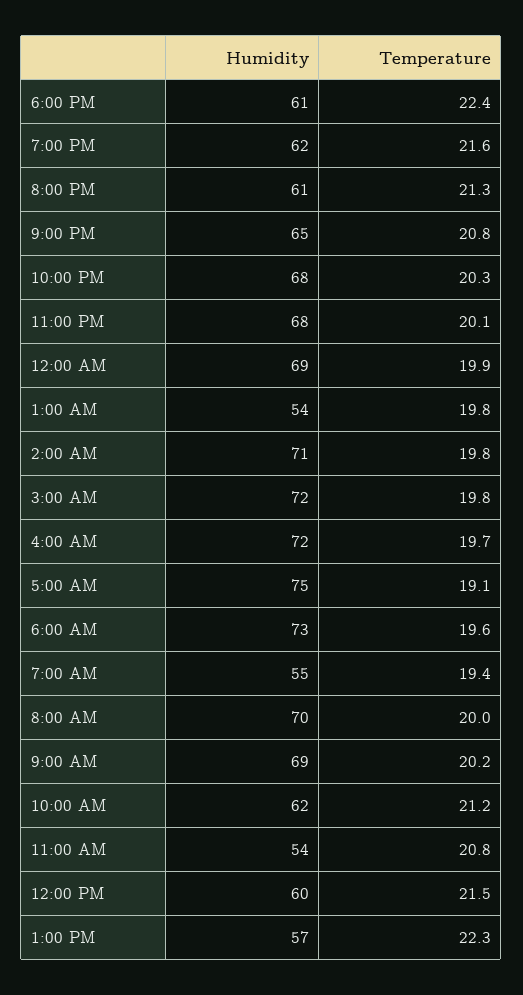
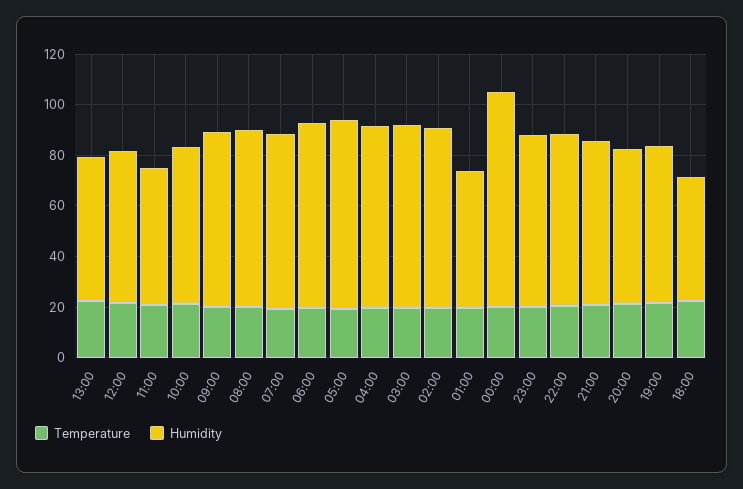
Humidity, 6:00 PM: 61 -> 50
Humidity, 12:00 AM: 69 -> 85
Humidity, 7:00 AM: 55 -> 70

